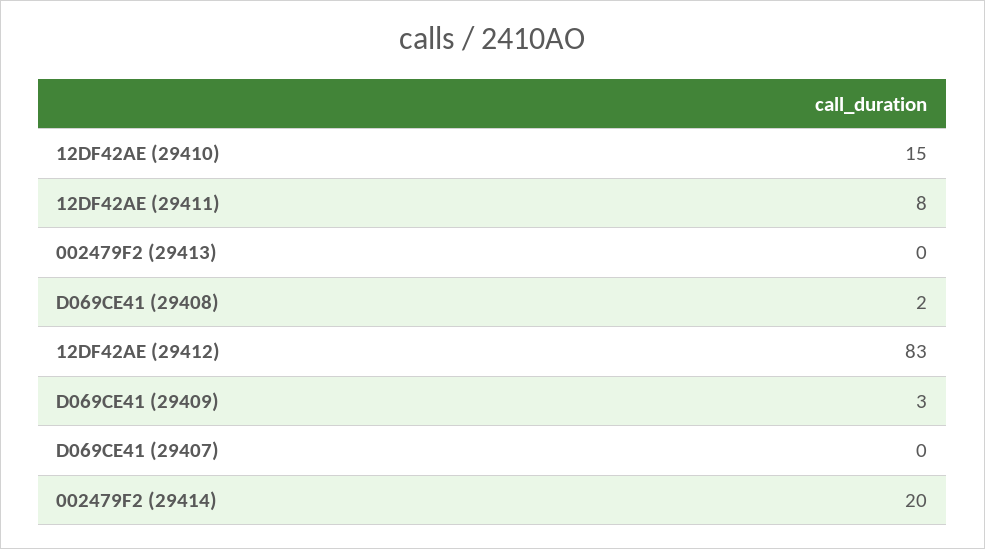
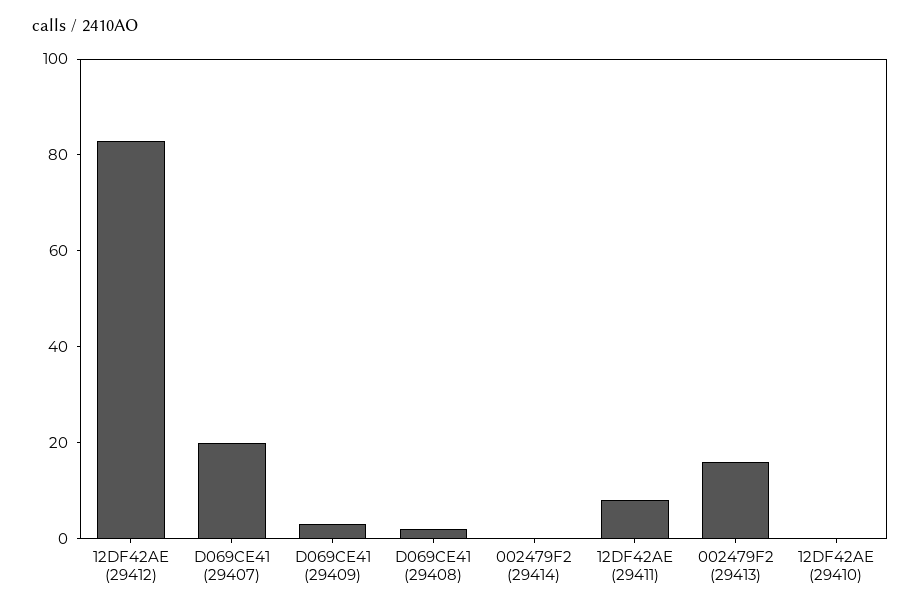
12DF42AE (29410): 15 -> 0
002479F2 (29413): 0 -> 15
D069CE41 (29407): 0 -> 20
002479F2 (29414): 20 -> 0

